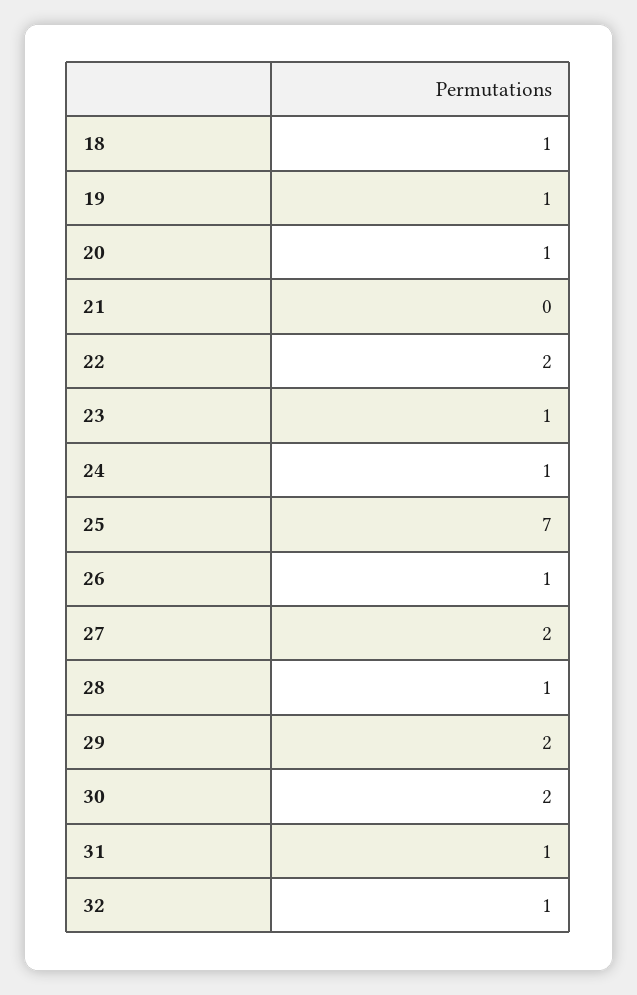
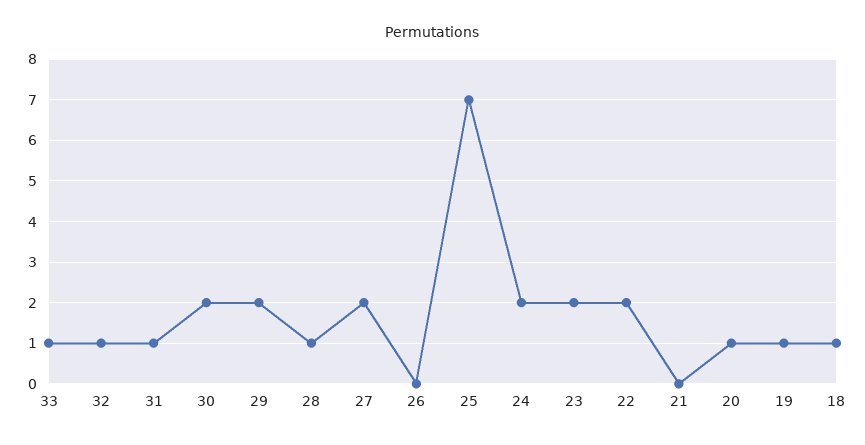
23: 1 -> 2
24: 1 -> 2
26: 1 -> 0
33: none -> 1

